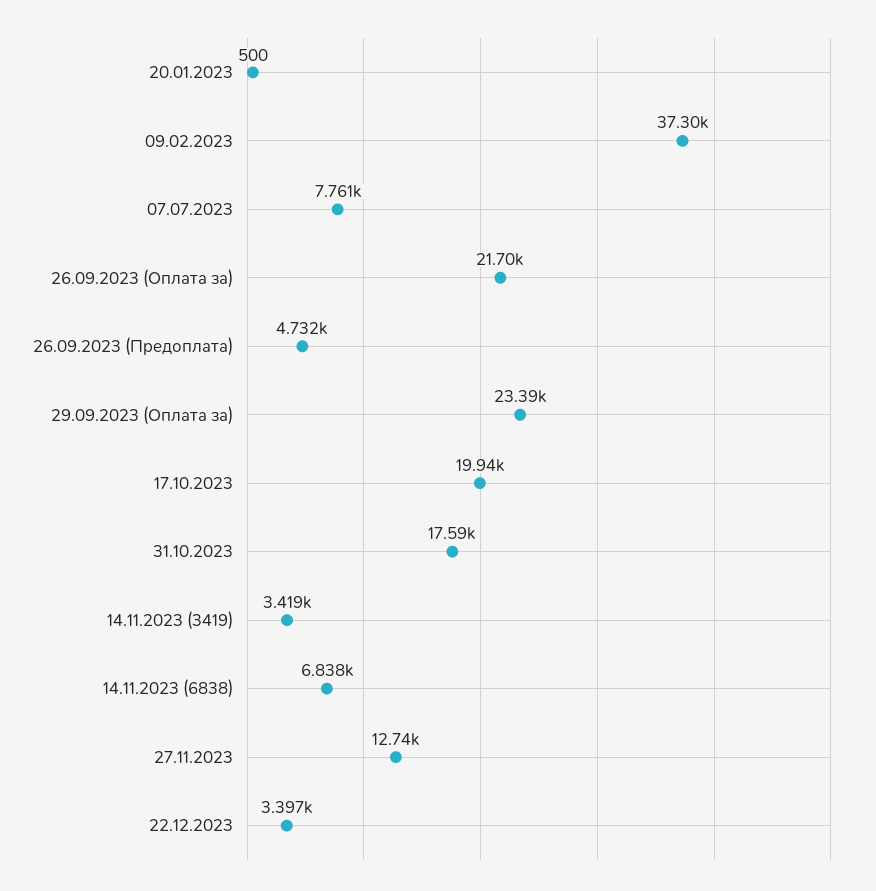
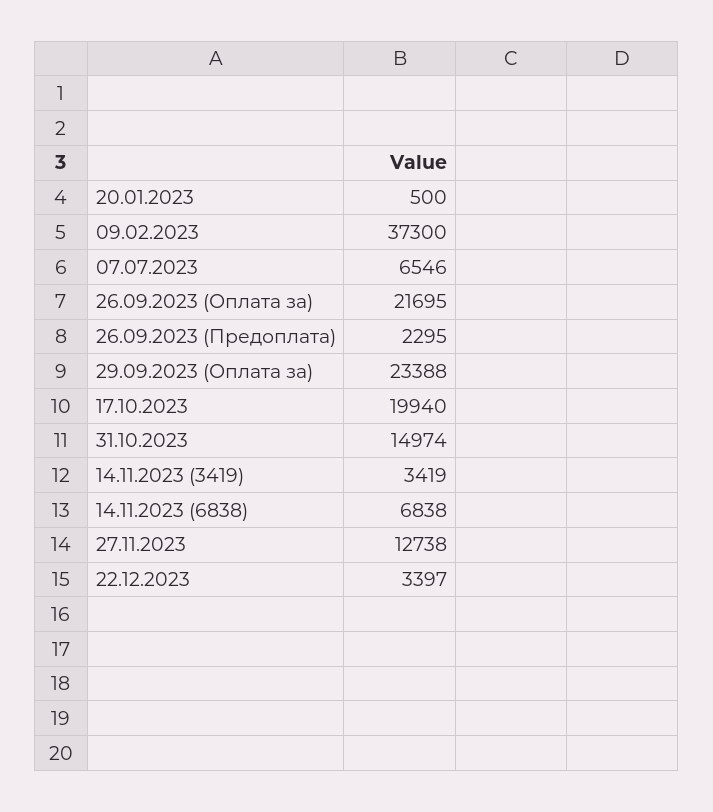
07.07.2023: 7761 -> 6546
26.09.2023 (Предоплата): 4732 -> 2295
31.10.2023: 17590 -> 14974

